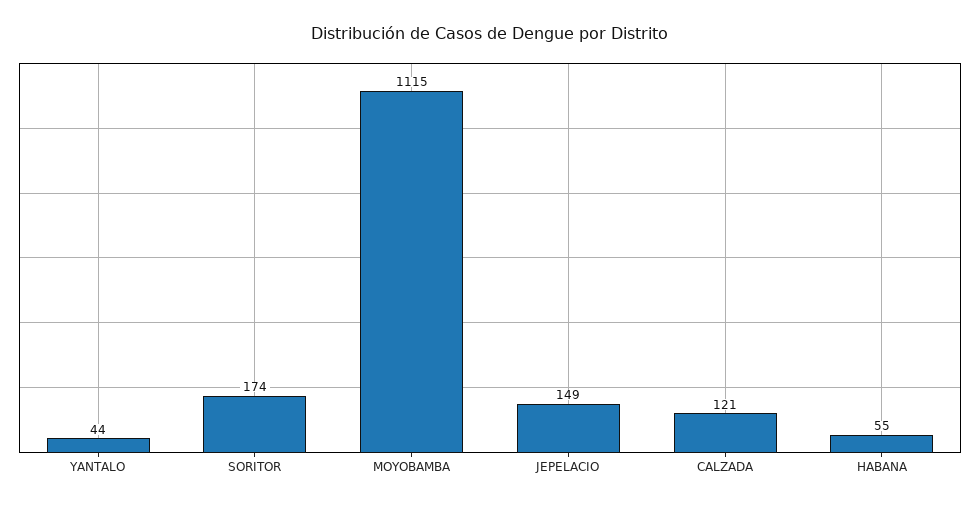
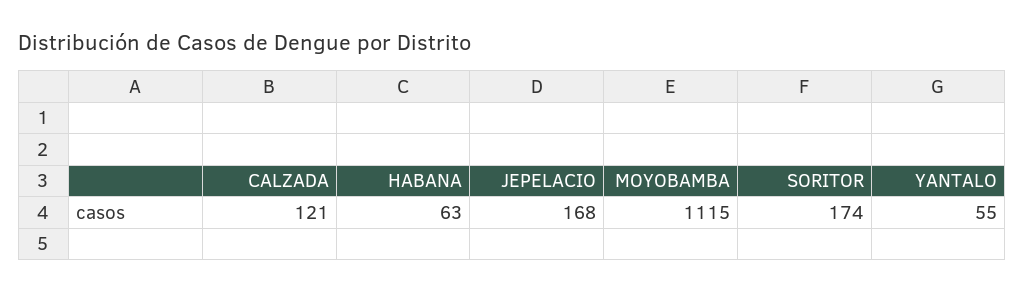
YANTALO: 44 -> 55
JEPELACIO: 149 -> 168
HABANA: 55 -> 63

